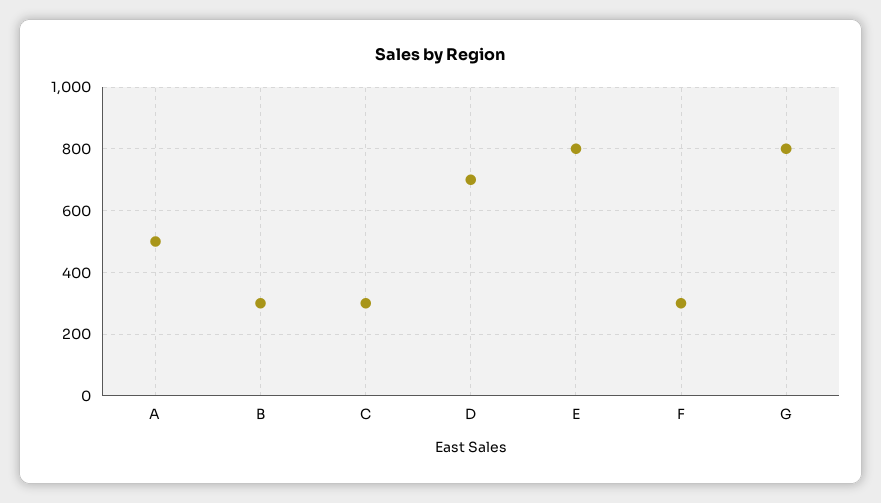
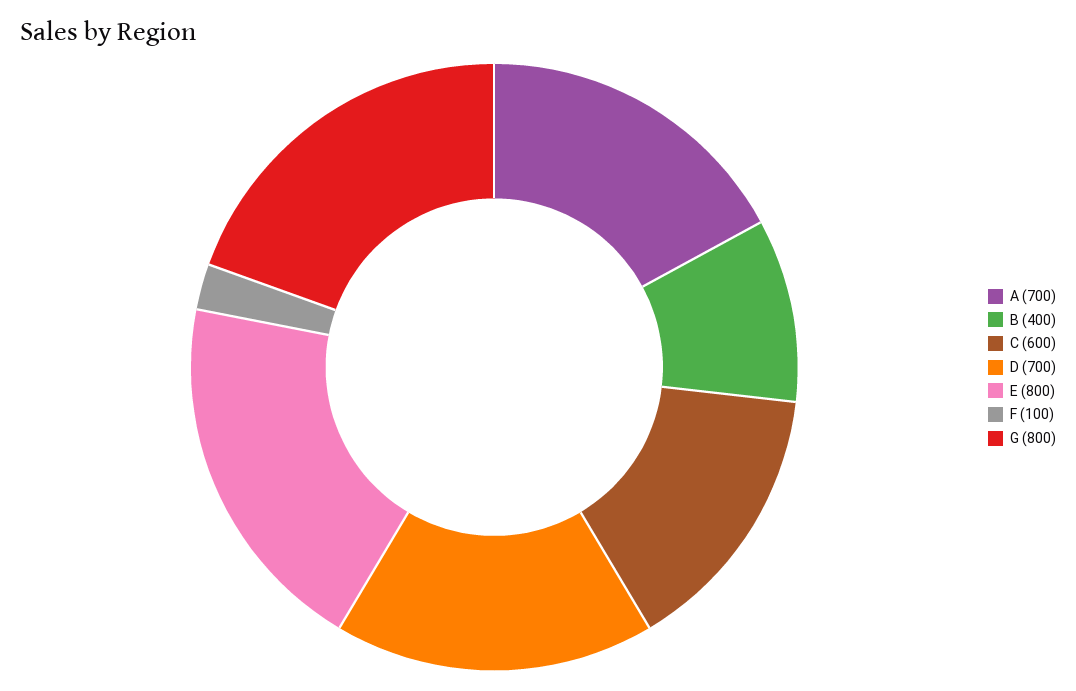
A: 500 -> 700
B: 300 -> 400
C: 300 -> 600
F: 300 -> 100

